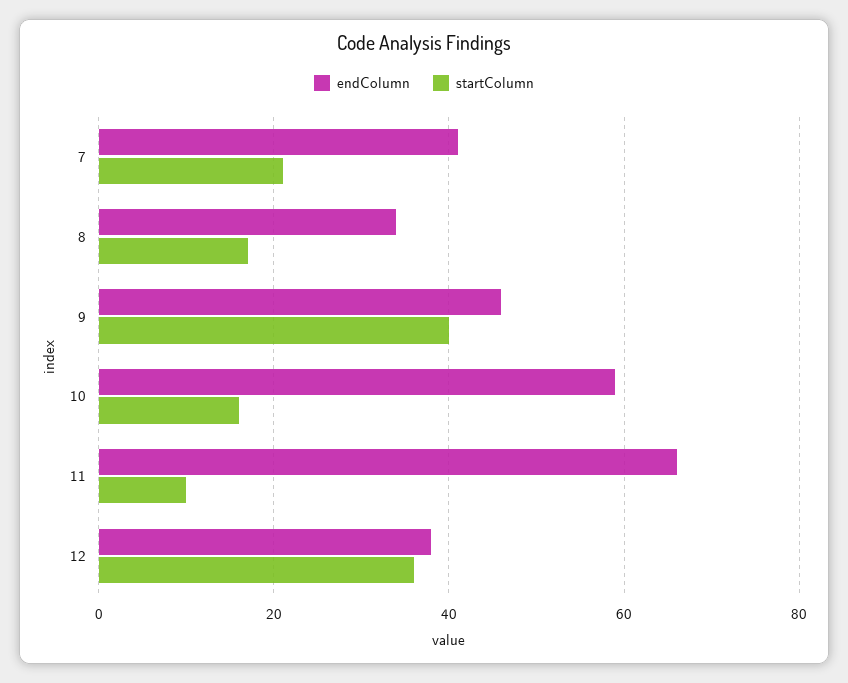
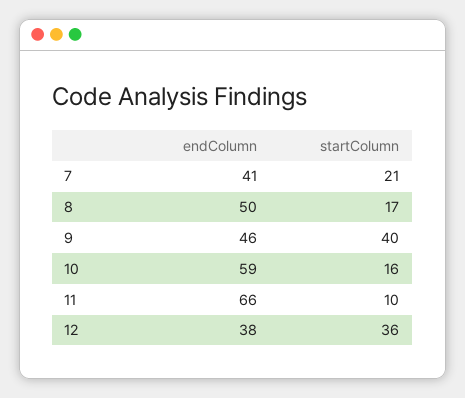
endColumn, 8: 35 -> 50

